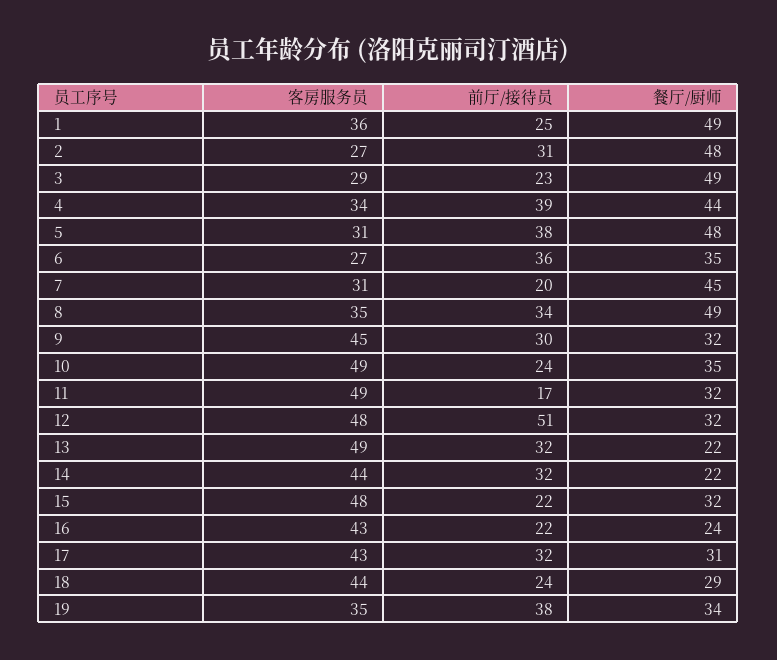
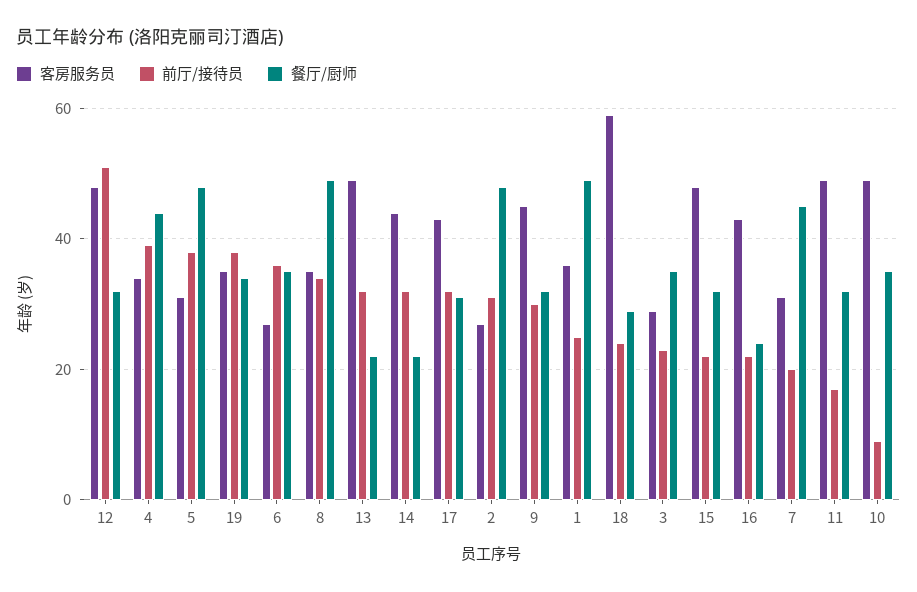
餐厅/厨师, 3: 49 -> 35
前厅/接待员, 10: 24 -> 10
客房服务员, 18: 44 -> 60

